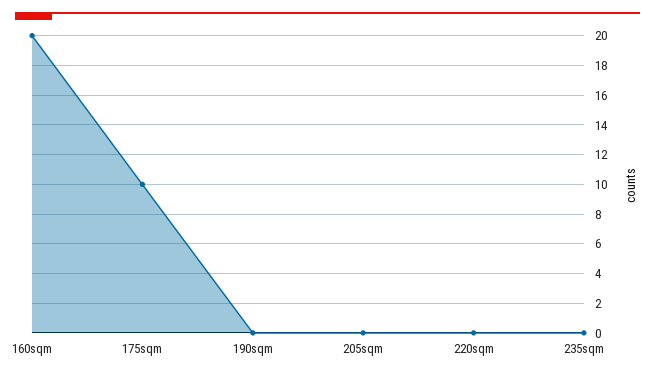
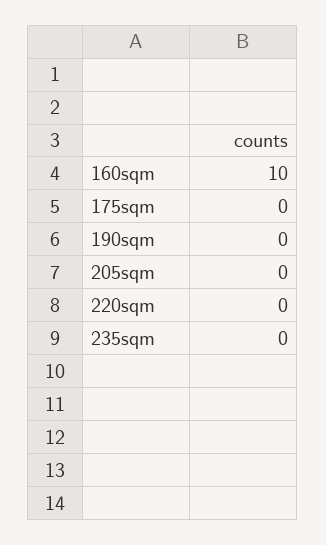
160sqm: 20 -> 10
175sqm: 10 -> 0

